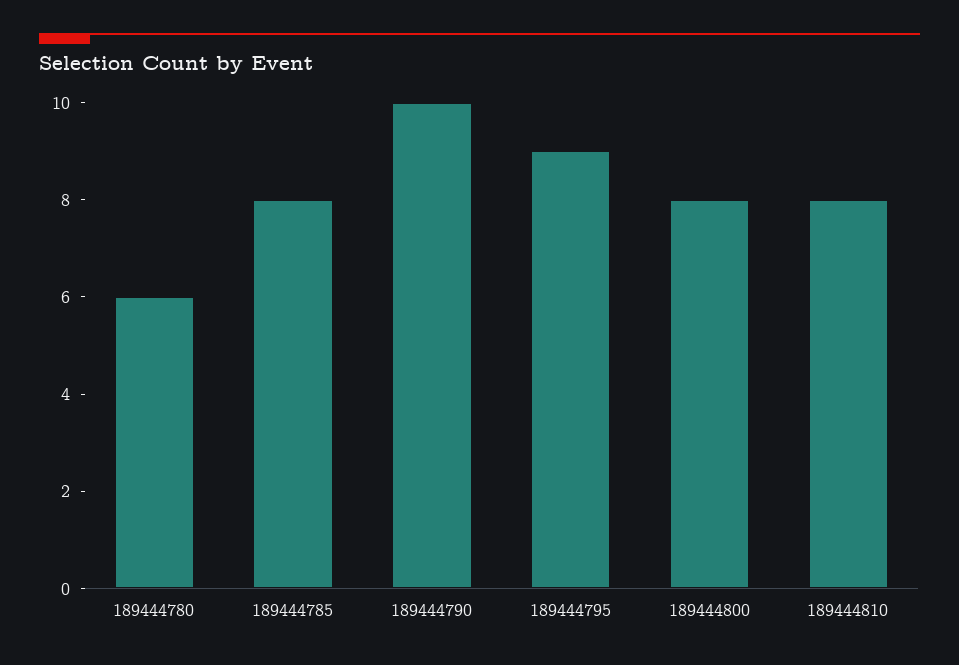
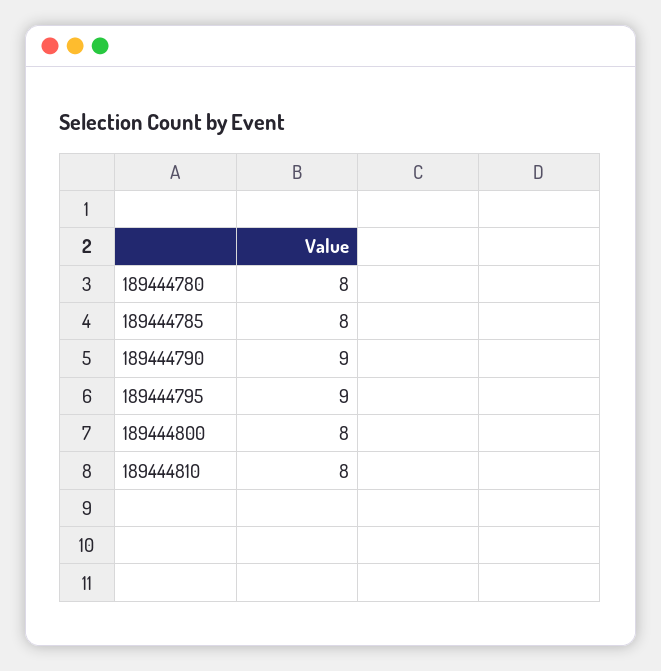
189444780: 6 -> 8
189444790: 10 -> 9

